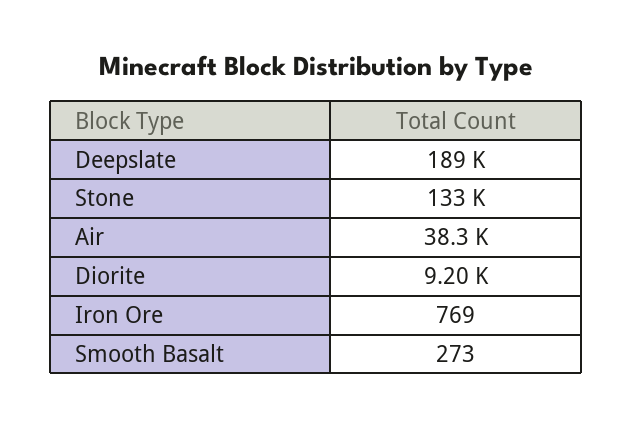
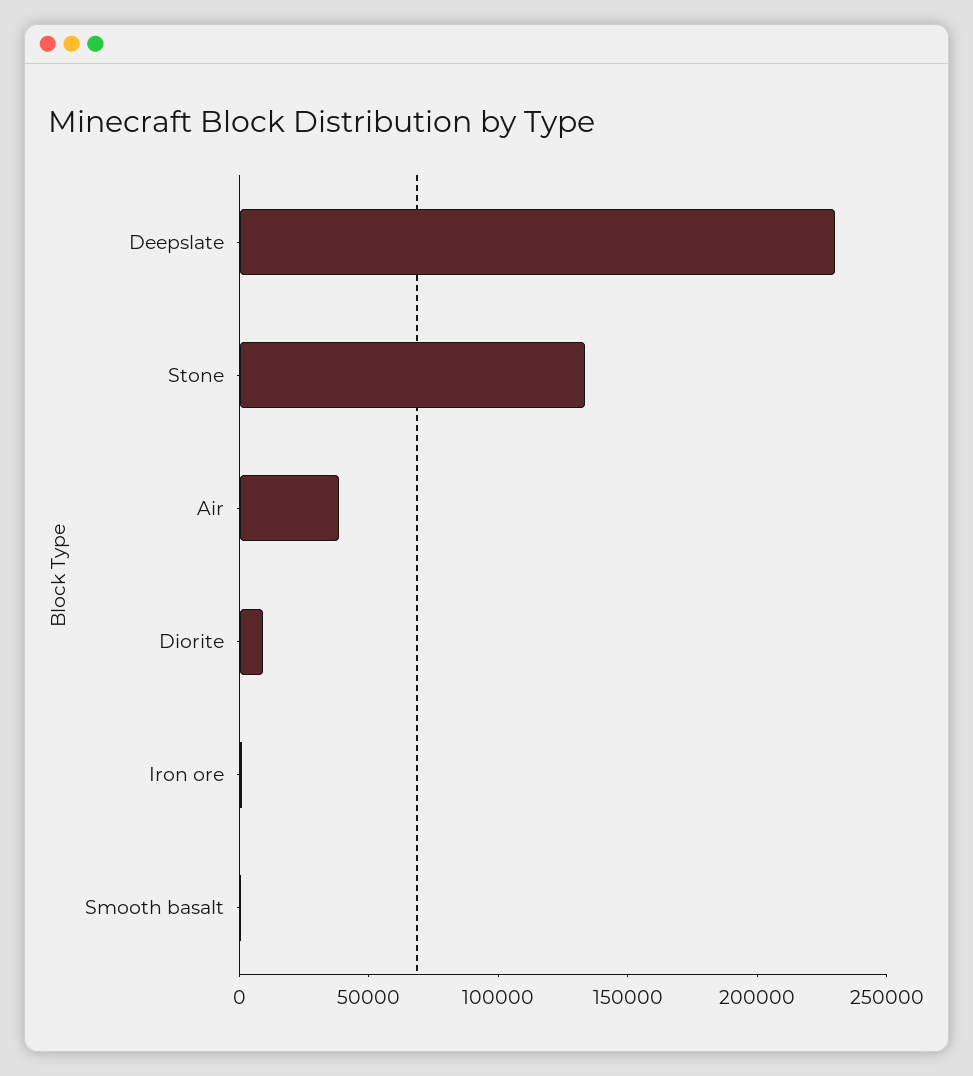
Deepslate: 189000 -> 230000

